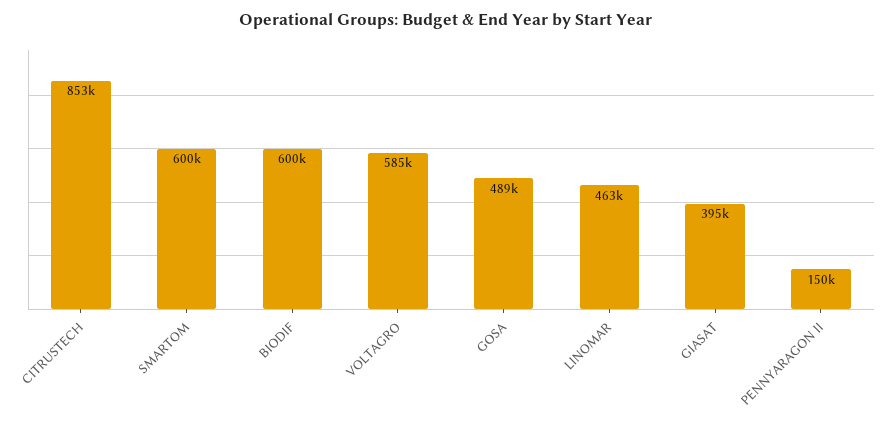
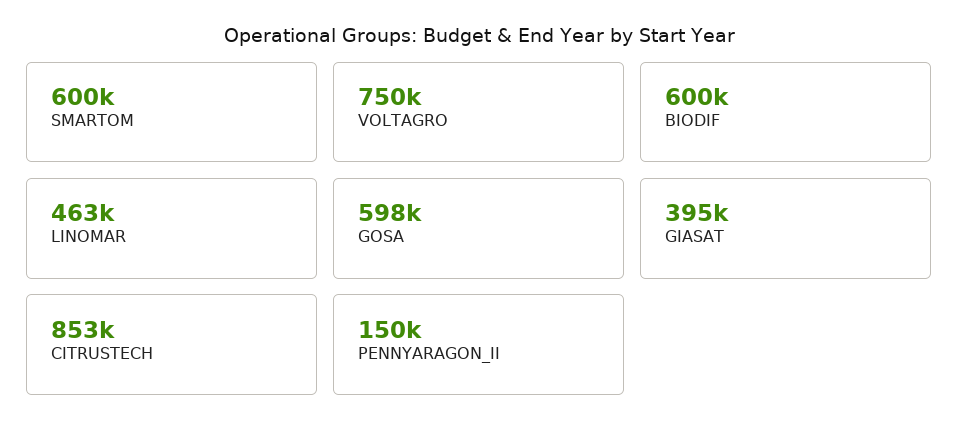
VOLTAGRO: 585000 -> 750000
GOSA: 489000 -> 598000

